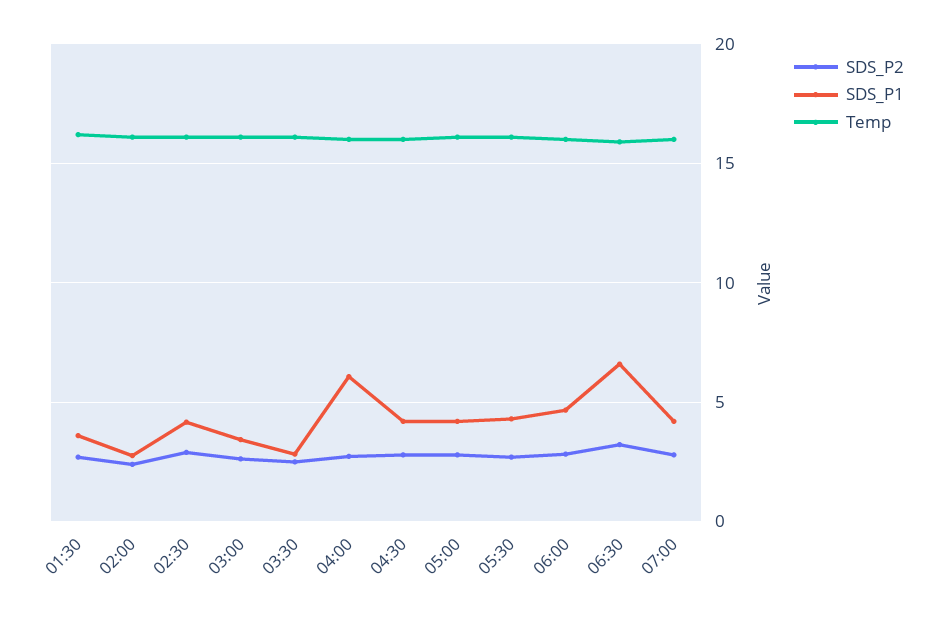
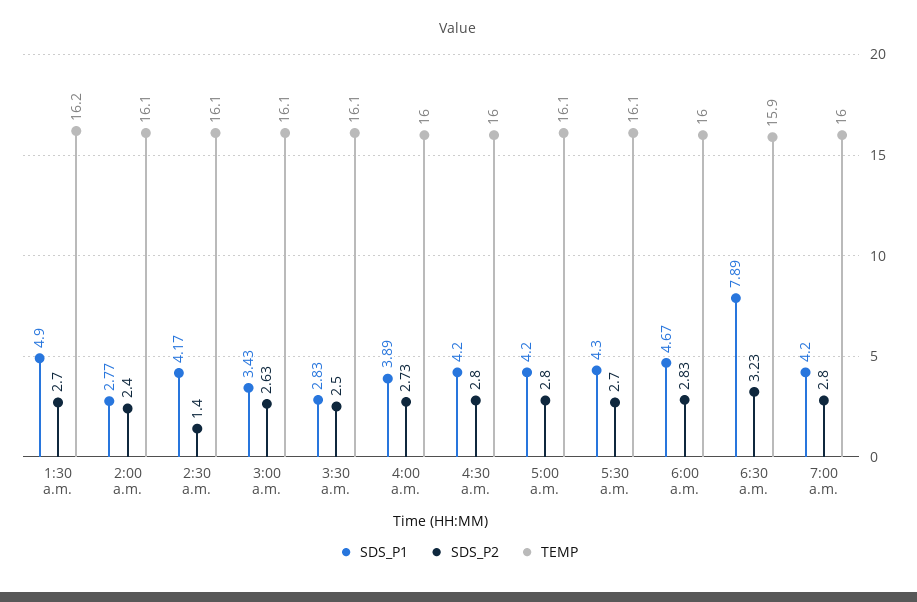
SDS_P1, 01:30: 3.5 -> 4.9
SDS_P2, 02:30: 3 -> 1.4
SDS_P1, 04:00: 6 -> 3.89
SDS_P1, 06:30: 6.5 -> 7.89

